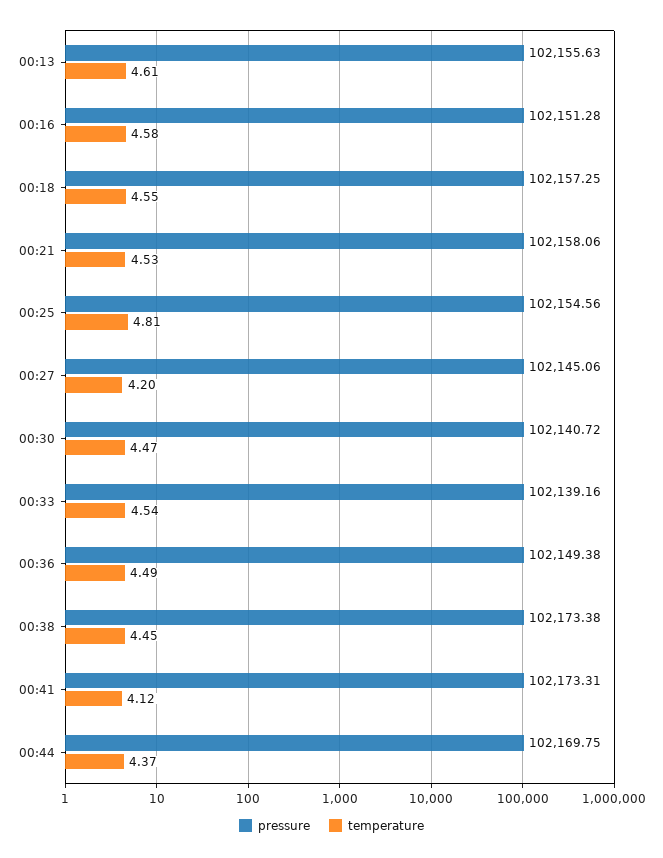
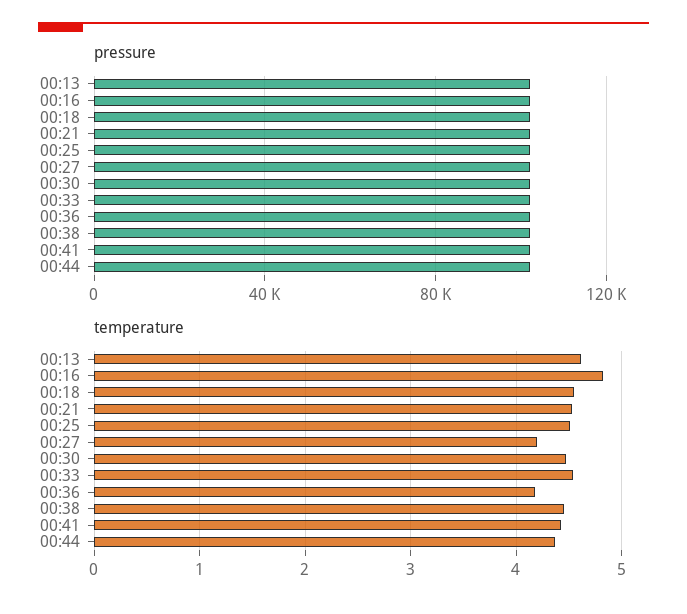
temperature, 00:16: 4.58 -> 4.8
temperature, 00:25: 4.81 -> 4.5
temperature, 00:36: 4.49 -> 4.2
temperature, 00:41: 4.12 -> 4.4

